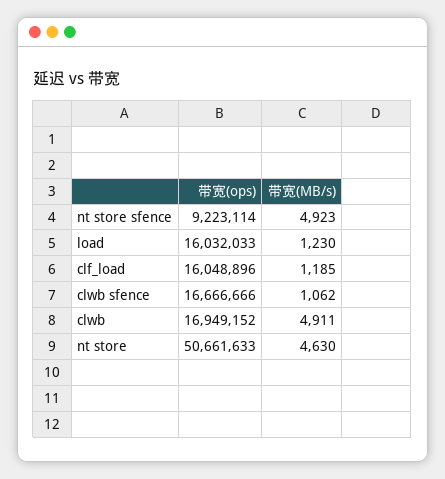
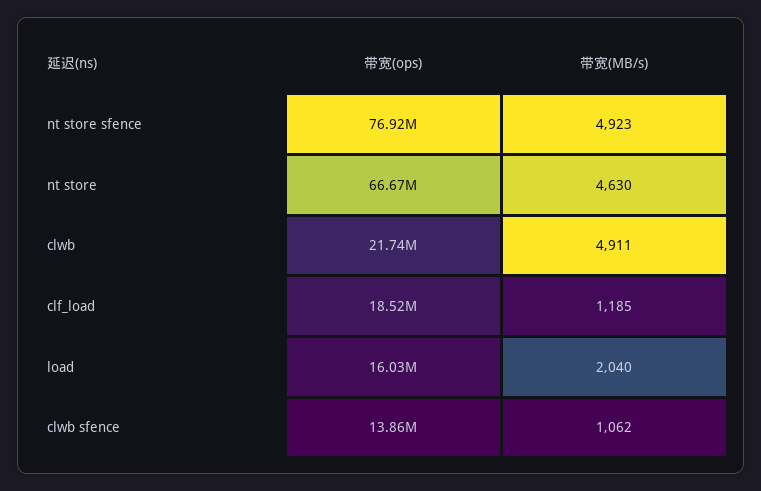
带宽(ops), nt store sfence: 9223114 -> 76920000
带宽(MB/s), load: 1230 -> 2040
带宽(ops), clf_load: 16048896 -> 18520000
带宽(ops), clwb sfence: 16666666 -> 13860000
带宽(ops), clwb: 16949152 -> 21740000
带宽(ops), nt store: 50661633 -> 66670000

